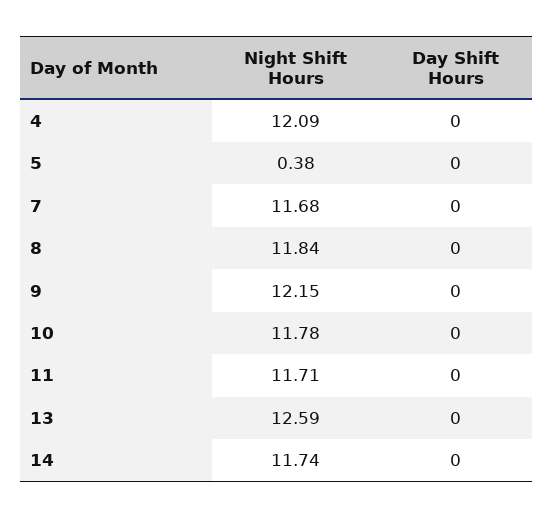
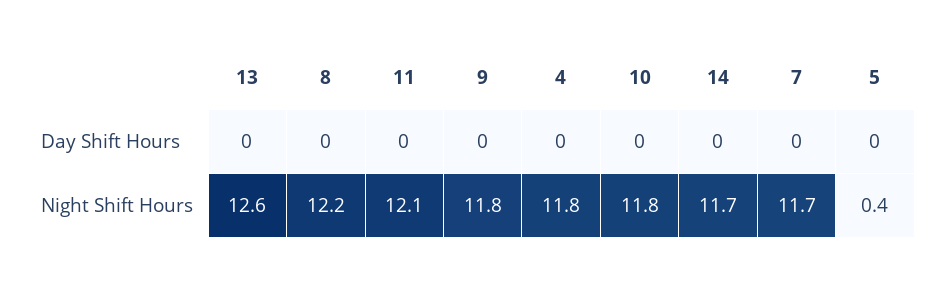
Night Shift Hours, 4: 12.09 -> 11.8
Night Shift Hours, 8: 11.84 -> 12.2
Night Shift Hours, 9: 12.15 -> 11.8
Night Shift Hours, 11: 11.71 -> 12.1

